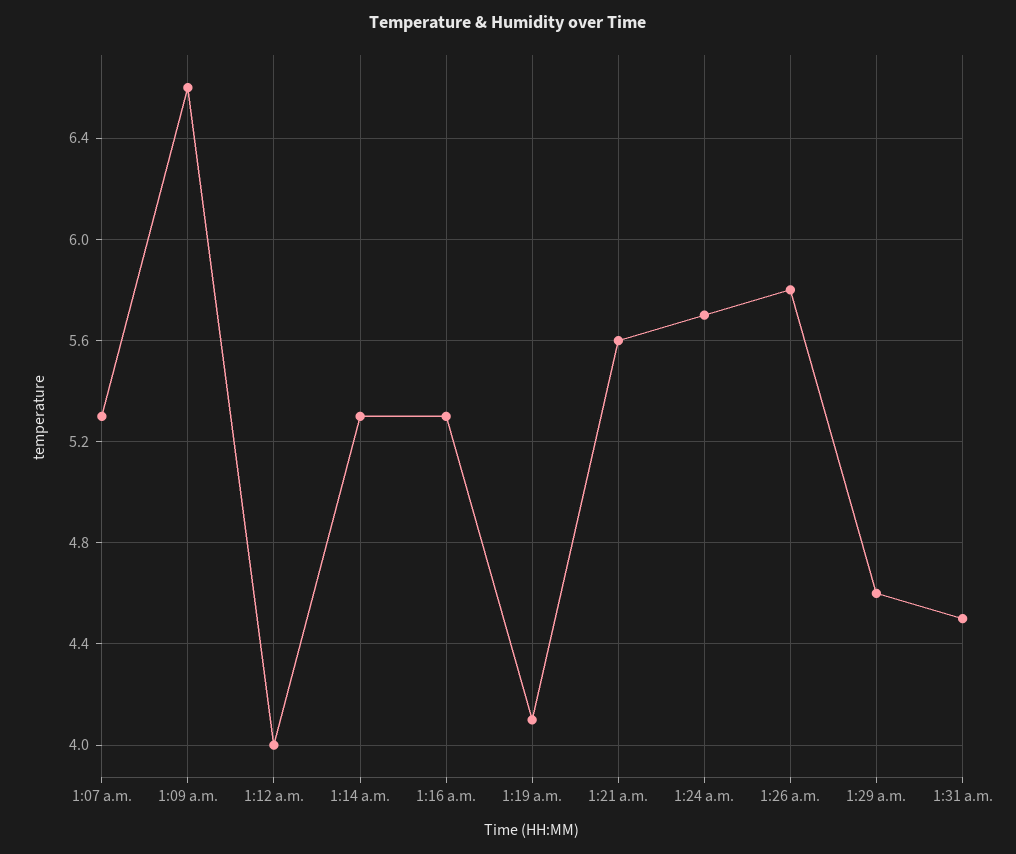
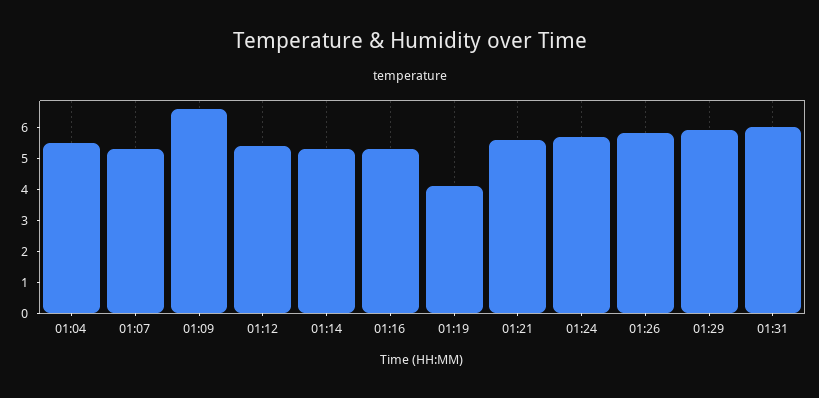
1:12 a.m.: 4 -> 5.5
1:29 a.m.: 4.6 -> 6
1:31 a.m.: 4.5 -> 6
01:04: none -> 5.5

